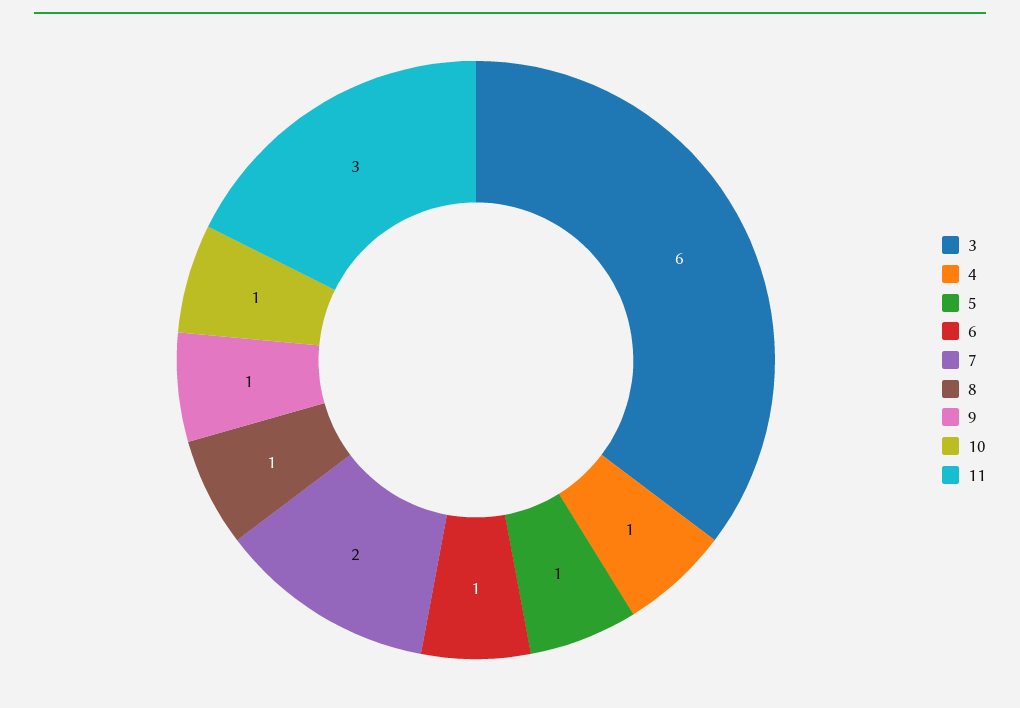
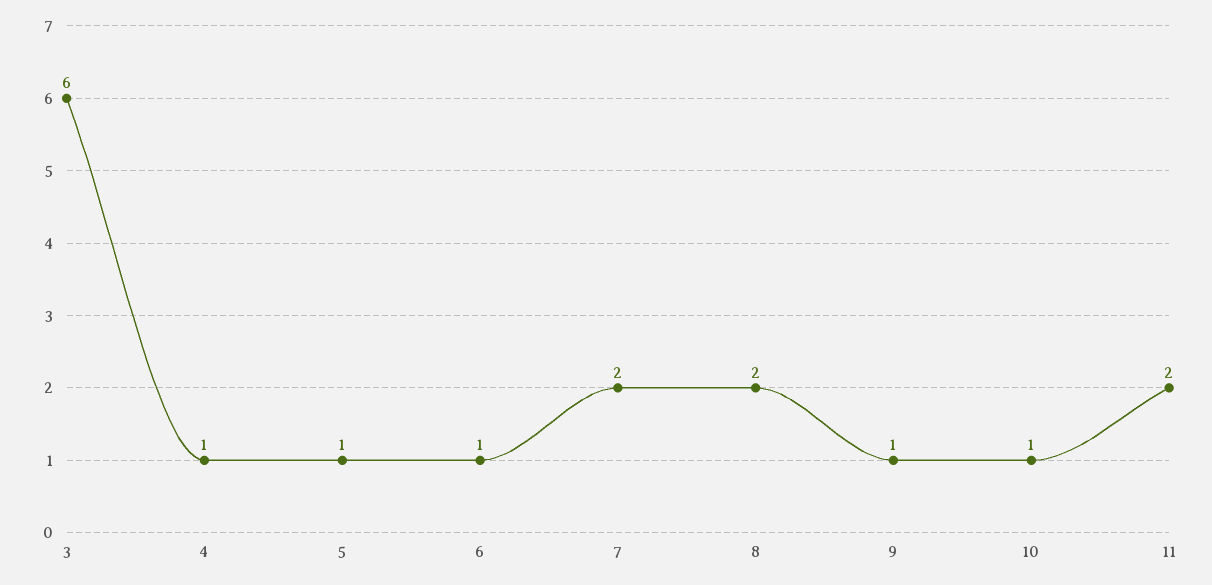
8: 1 -> 2
11: 3 -> 2

